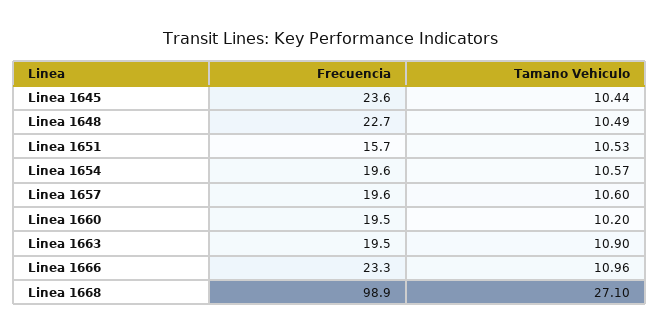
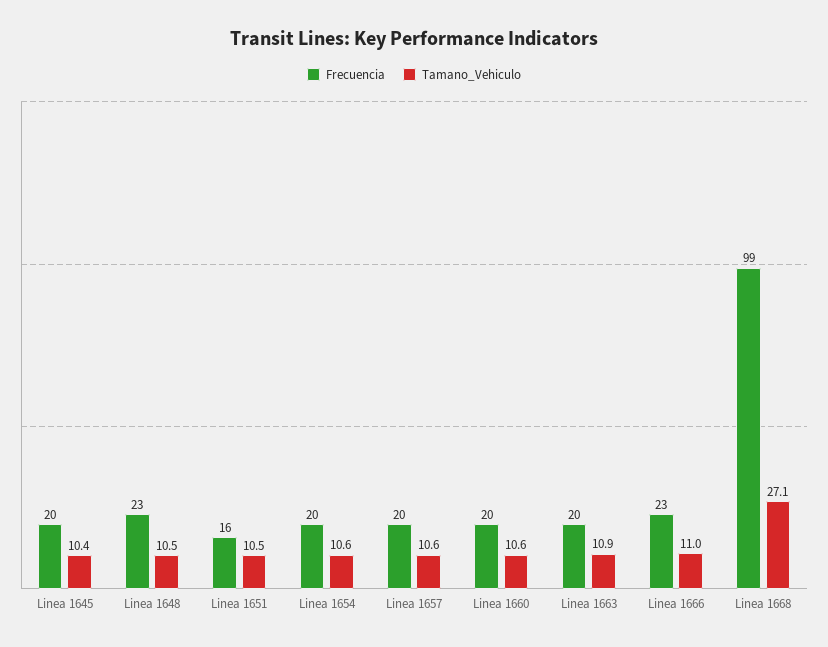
Frecuencia, Linea 1645: 23.6 -> 20
Tamano Vehiculo, Linea 1660: 10.2 -> 10.6

